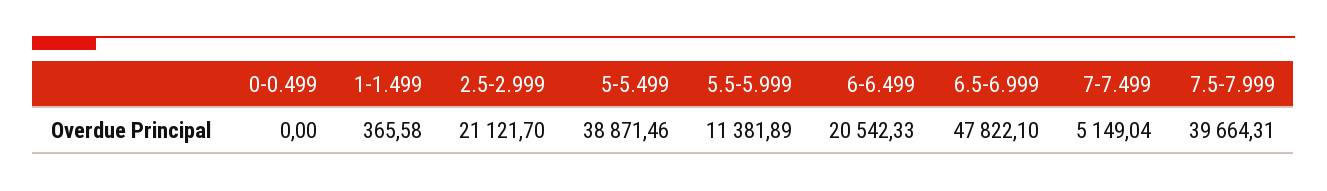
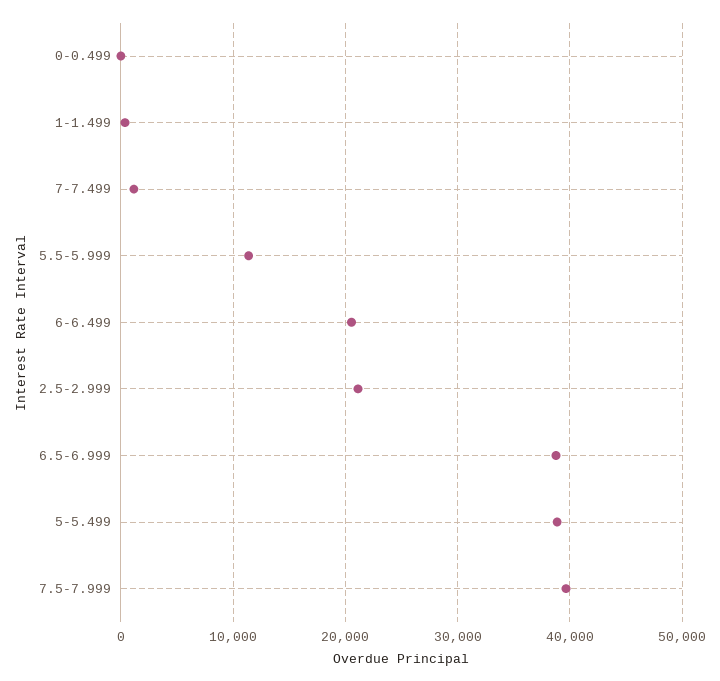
6.5-6.999: 47822.1 -> 39000
7-7.499: 5149.04 -> 1000

